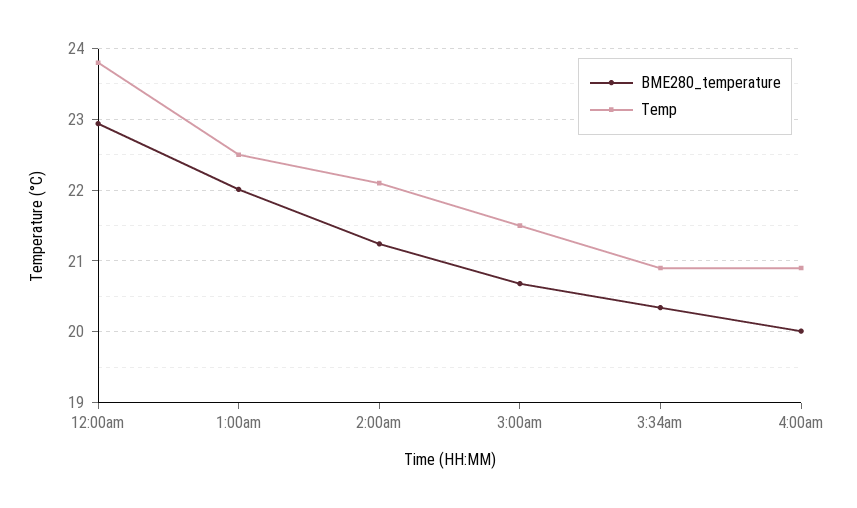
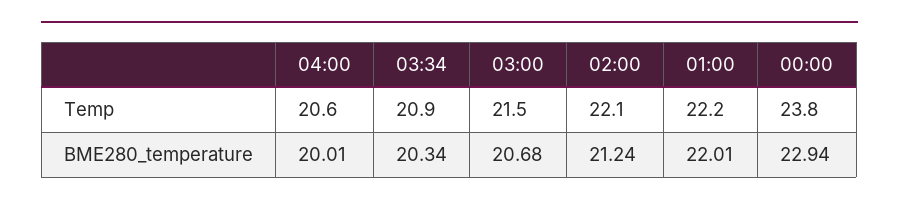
Temp, 1:00am: 22.5 -> 22.2
Temp, 4:00am: 20.9 -> 20.6

